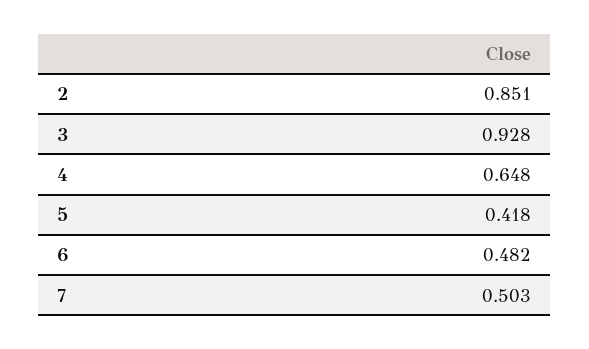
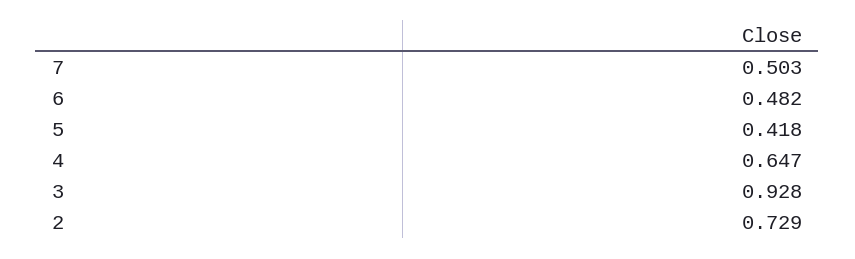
2: 0.851 -> 0.729
4: 0.648 -> 0.647

